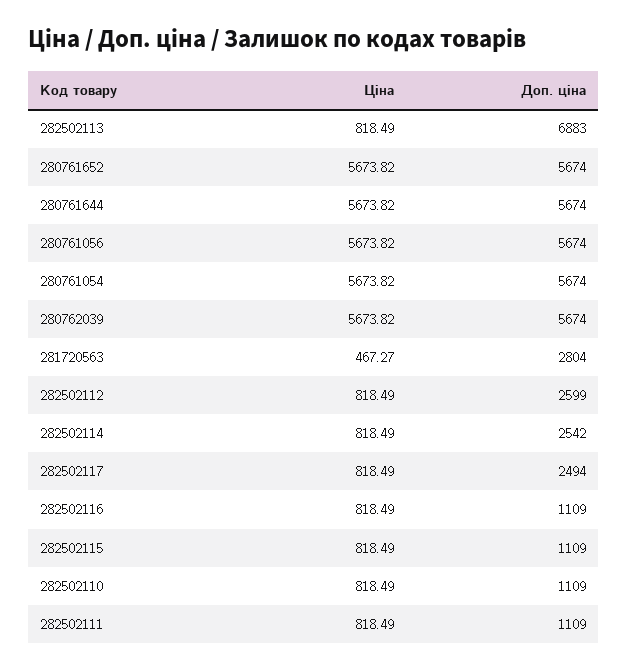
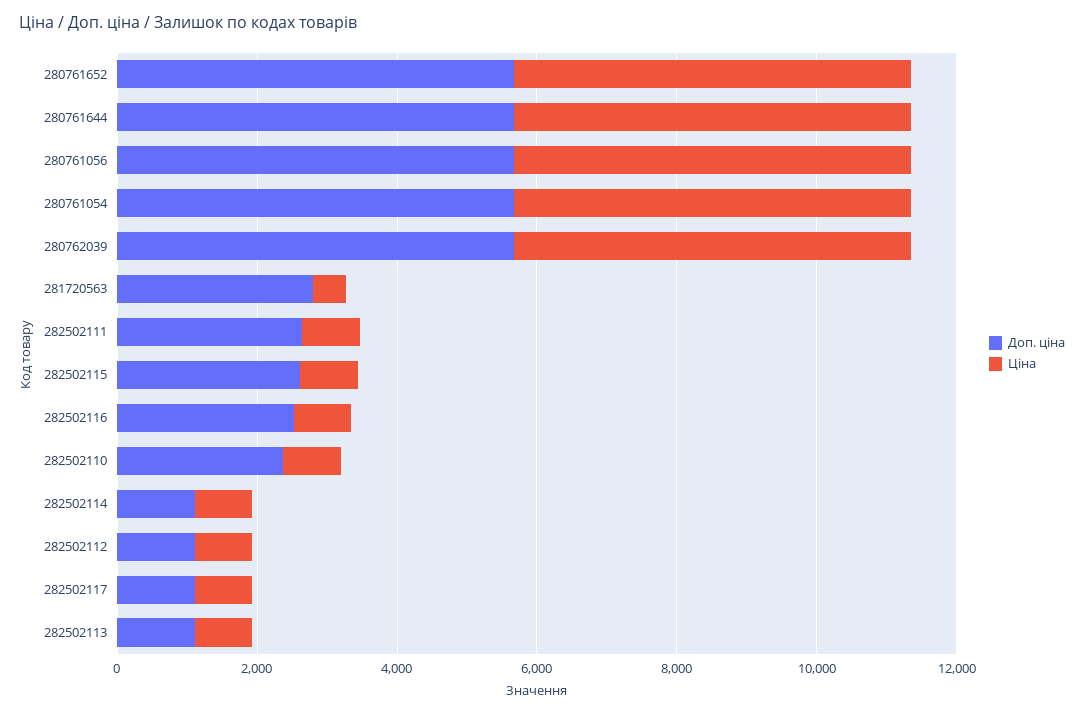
Доп. ціна, 282502113: 6883 -> 1000
Доп. ціна, 282502112: 2599 -> 1000
Доп. ціна, 282502114: 2542 -> 1000
Доп. ціна, 282502117: 2494 -> 1000
Доп. ціна, 282502116: 1109 -> 2500
Доп. ціна, 282502115: 1109 -> 2500
Доп. ціна, 282502110: 1109 -> 2500
Доп. ціна, 282502111: 1109 -> 2500

